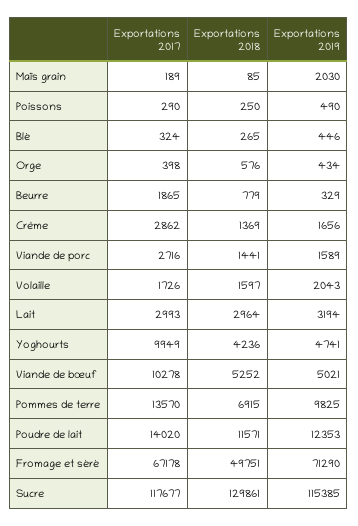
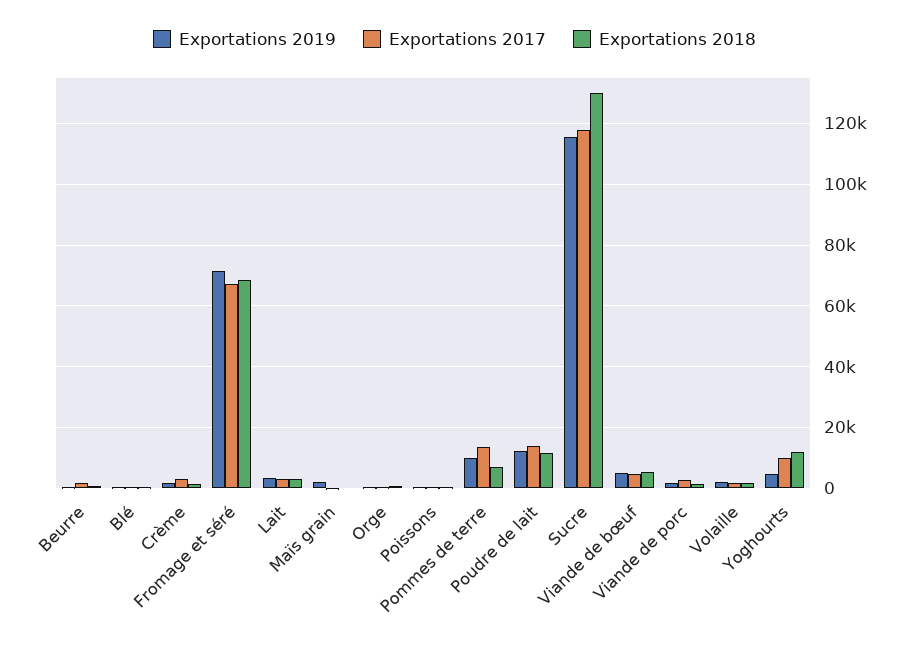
Exportations 2018, Yoghourts: 4236 -> 12000
Exportations 2017, Viande de bœuf: 10278 -> 4000
Exportations 2018, Fromage et séré: 49751 -> 68000

